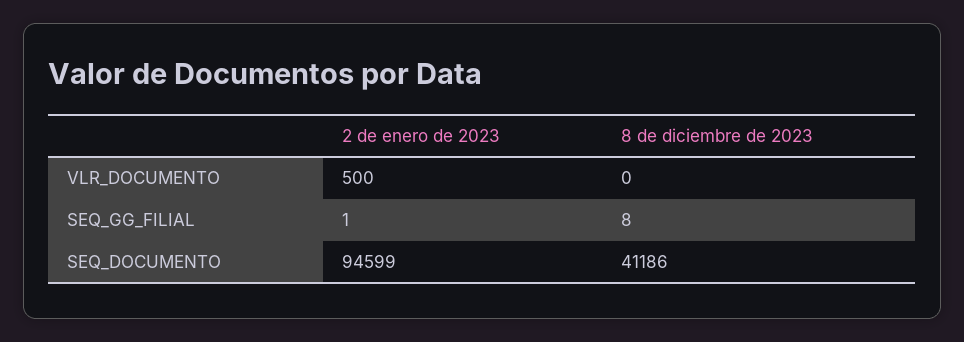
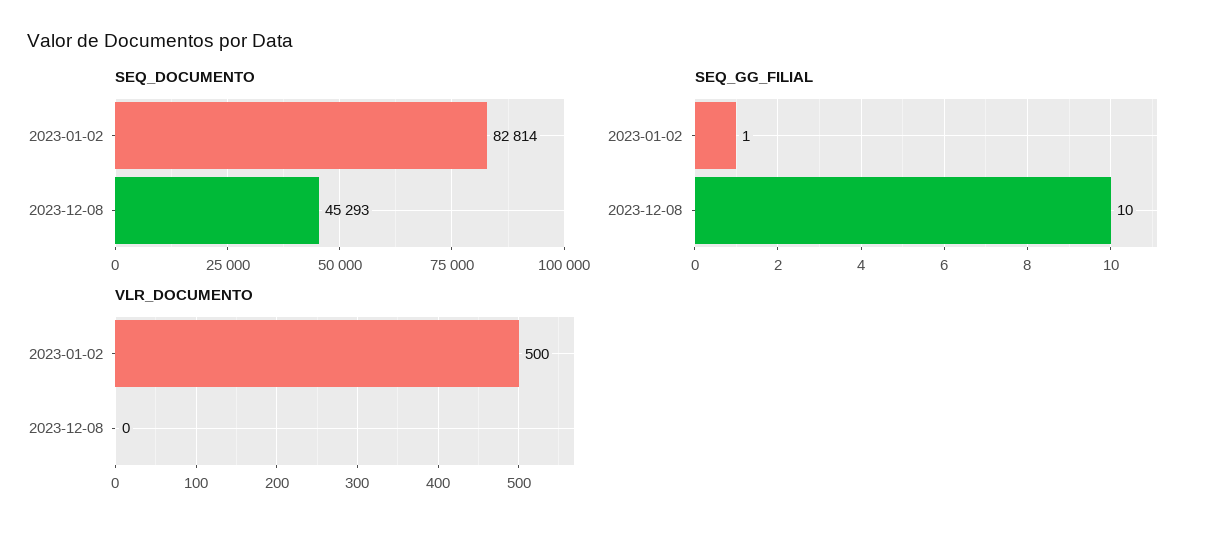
SEQ_GG_FILIAL, 8 de diciembre de 2023: 8 -> 10
SEQ_DOCUMENTO, 2 de enero de 2023: 94599 -> 82814
SEQ_DOCUMENTO, 8 de diciembre de 2023: 41186 -> 45293

